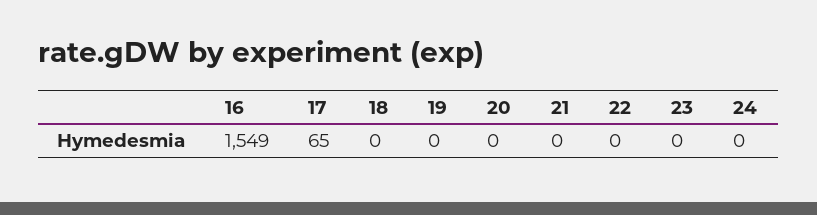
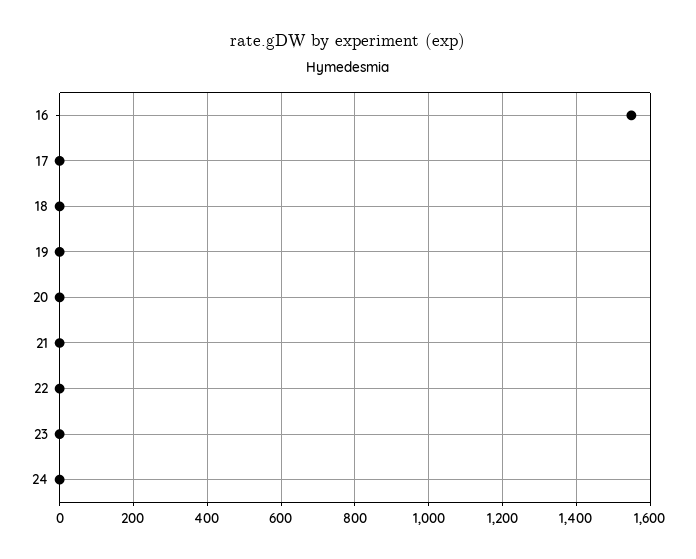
17: 65 -> 0

